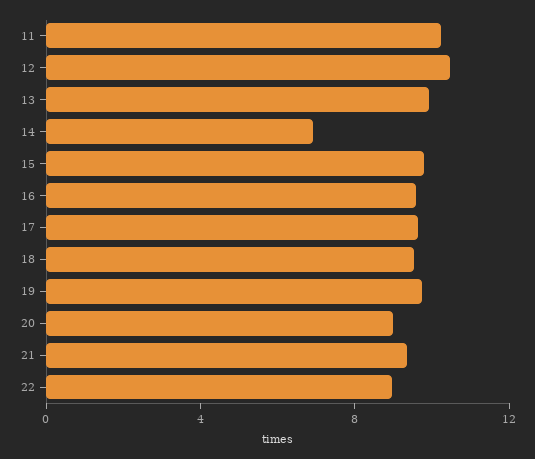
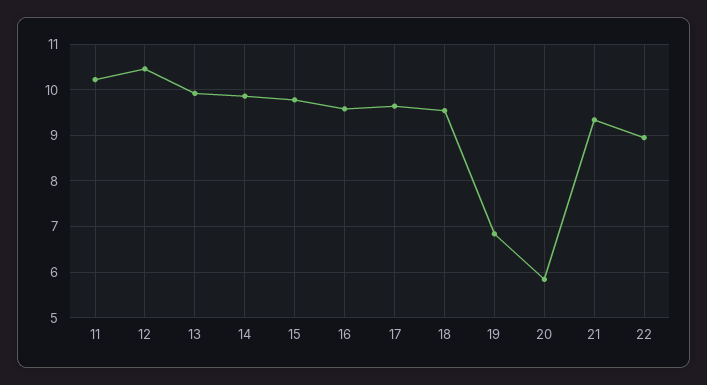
14: 7 -> 9.8
19: 10 -> 6.8
20: 9 -> 5.8

